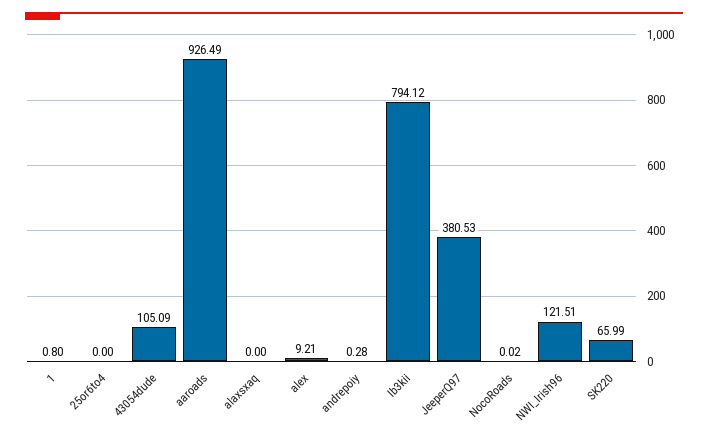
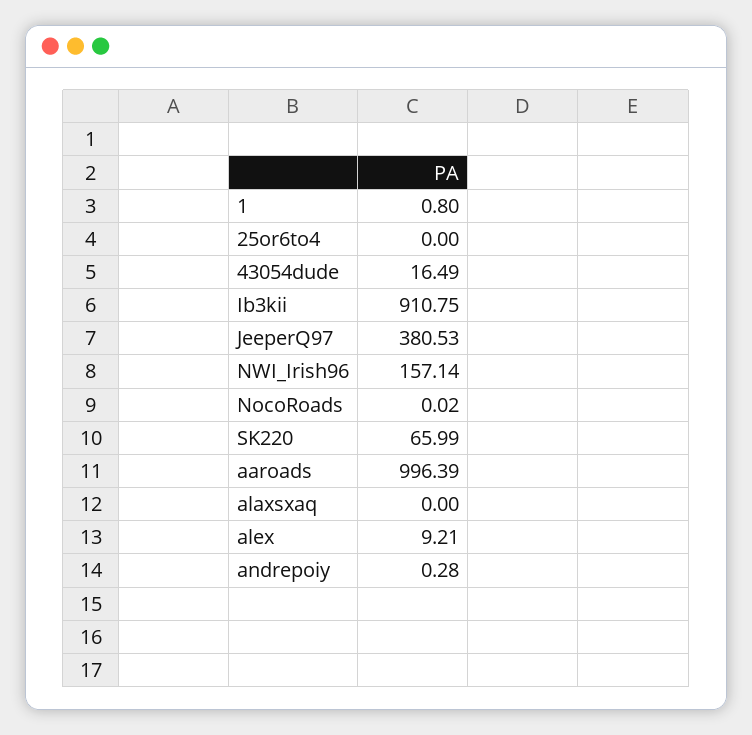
43054dude: 105.09 -> 16.49
aaroads: 926.49 -> 996.39
Ib3kii: 794.12 -> 910.75
NWI_Irish96: 121.51 -> 157.14

